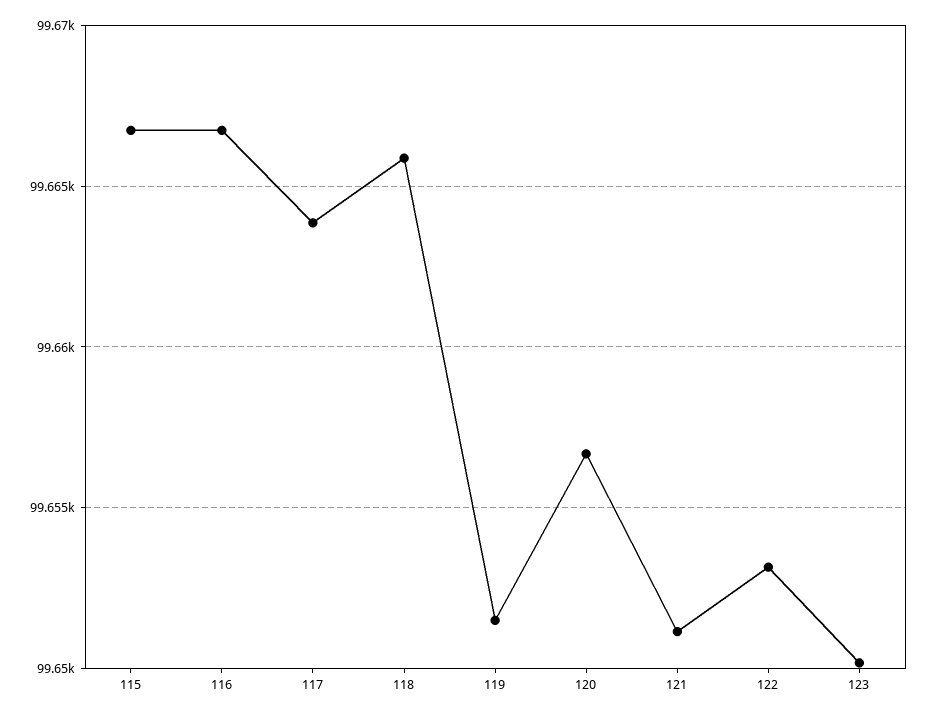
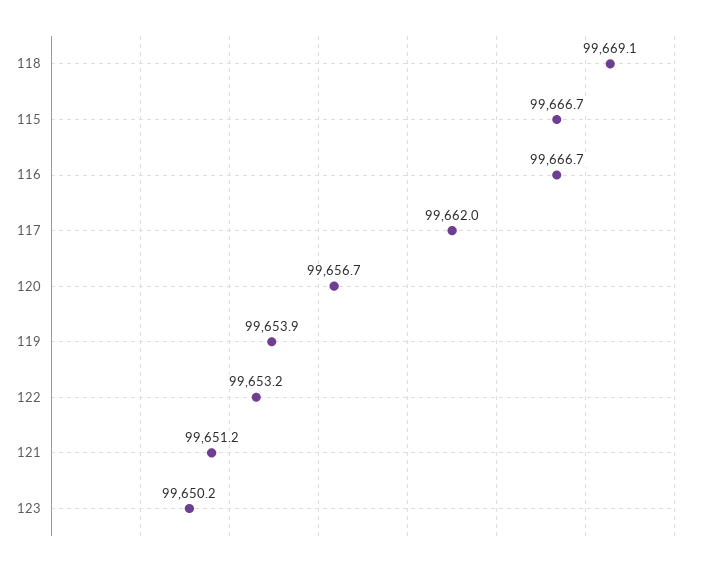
117: 99664 -> 99662
118: 99666 -> 99669.1
119: 99651.5 -> 99653.9

